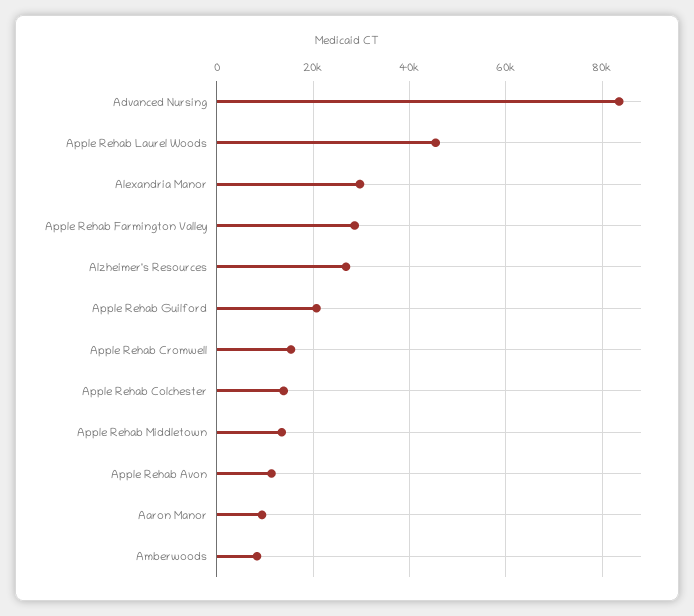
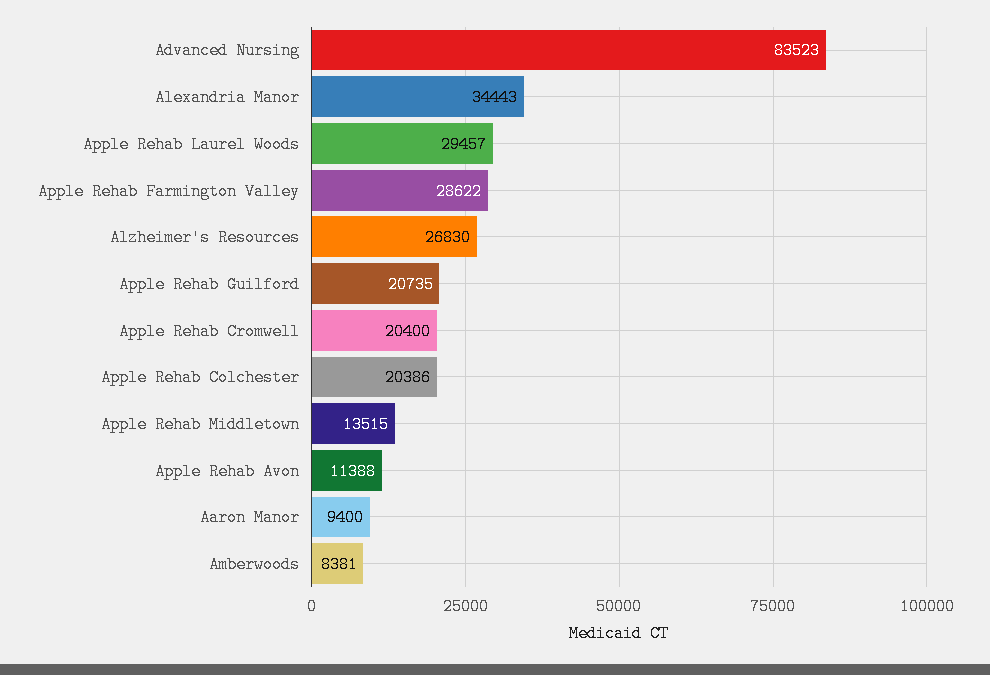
Apple Rehab Laurel Woods: 46000 -> 29457
Alexandria Manor: 30000 -> 34443
Apple Rehab Cromwell: 16000 -> 20400
Apple Rehab Colchester: 14000 -> 20386

